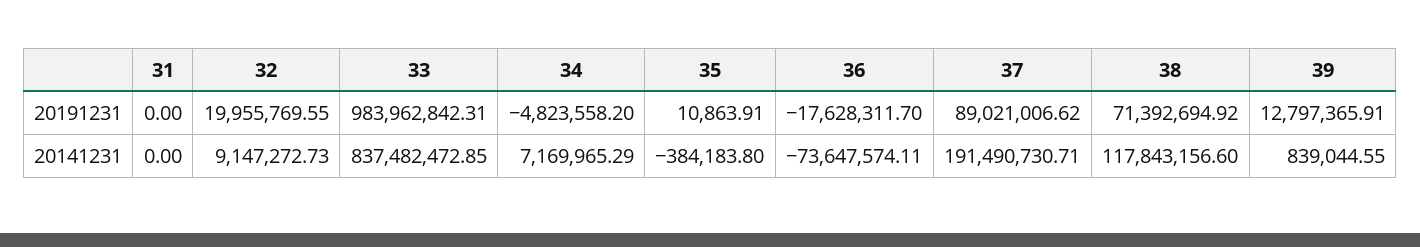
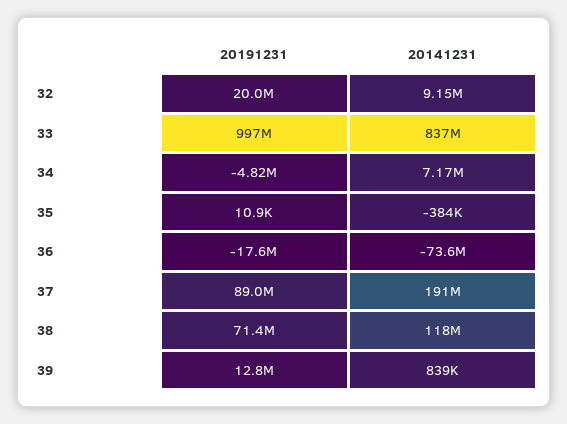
31, 20191231: 0 -> none
33, 20191231: 983962842.31 -> 997000000
31, 20141231: 0 -> none

